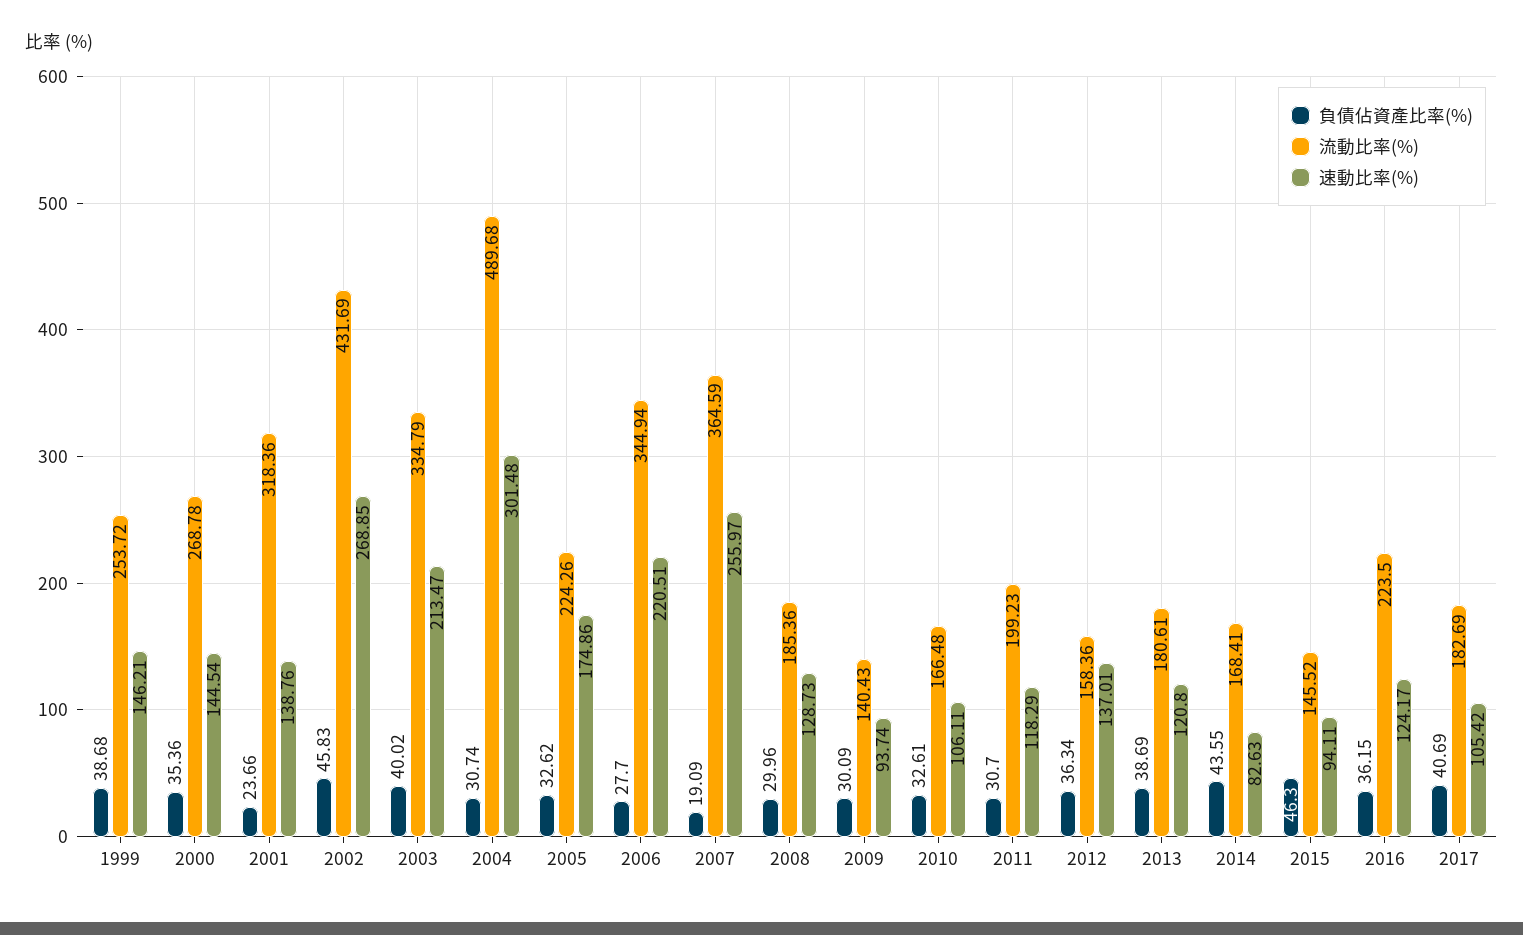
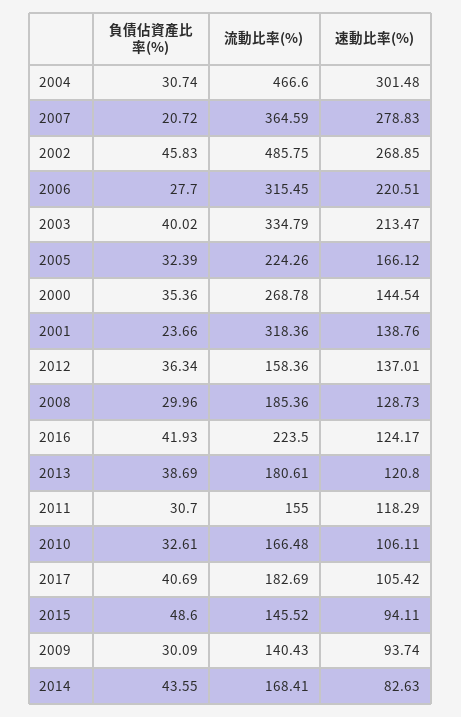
負債佔資產比率(%), 1999: 38.68 -> none
流動比率(%), 1999: 253.72 -> none
速動比率(%), 1999: 146.21 -> none
流動比率(%), 2002: 431.69 -> 485.75
流動比率(%), 2004: 489.68 -> 466.6
負債佔資產比率(%), 2005: 32.62 -> 32.39
速動比率(%), 2005: 174.86 -> 166.12
流動比率(%), 2006: 344.94 -> 315.45
負債佔資產比率(%), 2007: 19.09 -> 20.72
速動比率(%), 2007: 255.97 -> 278.83
流動比率(%), 2011: 199.23 -> 155
負債佔資產比率(%), 2015: 46.3 -> 48.6
負債佔資產比率(%), 2016: 36.15 -> 41.93

